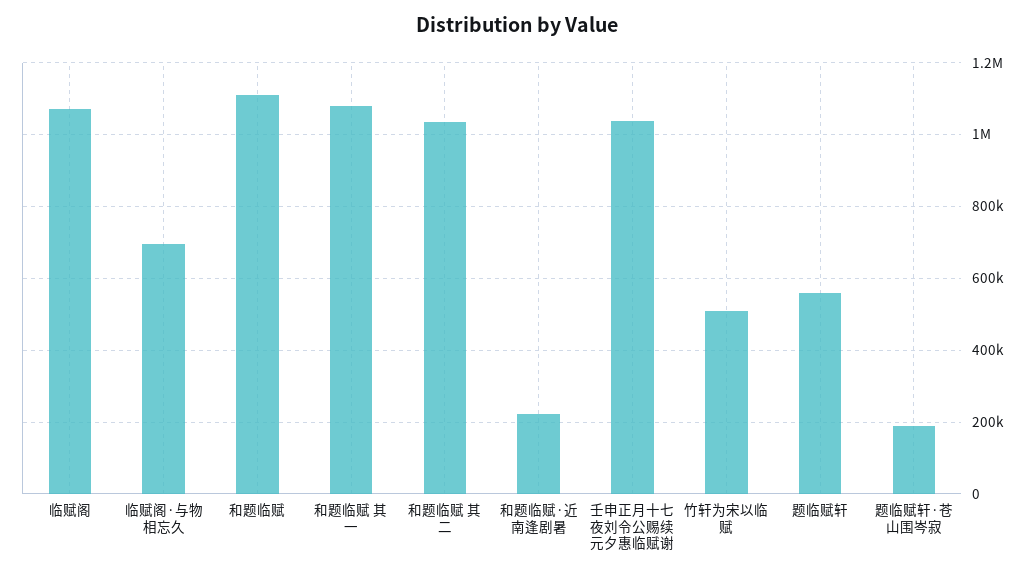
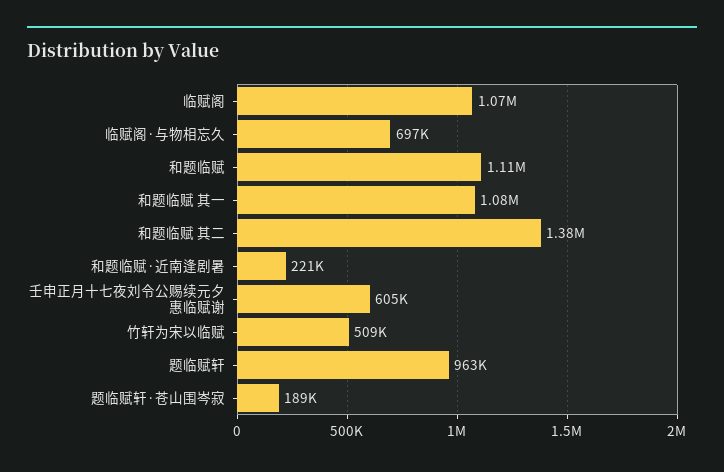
和题临赋 其二: 1040000 -> 1380000
壬申正月十七夜刘令公赐续元夕惠临赋谢: 1040000 -> 605000
题临赋轩: 560000 -> 963000

